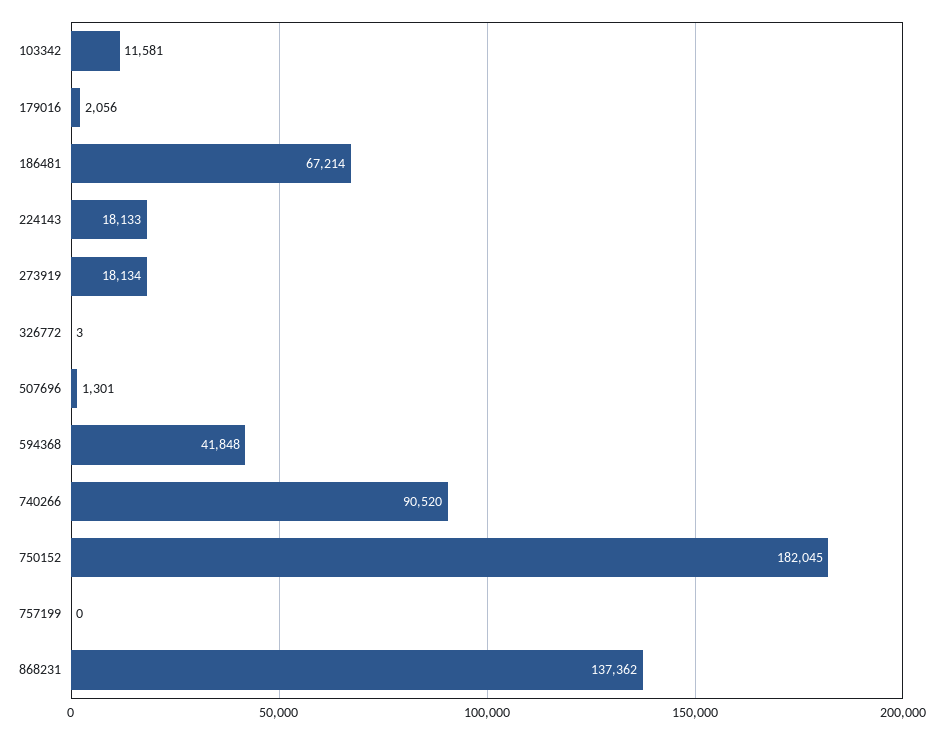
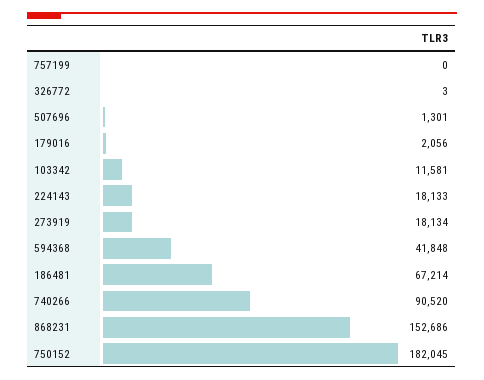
868231: 137362 -> 152686

